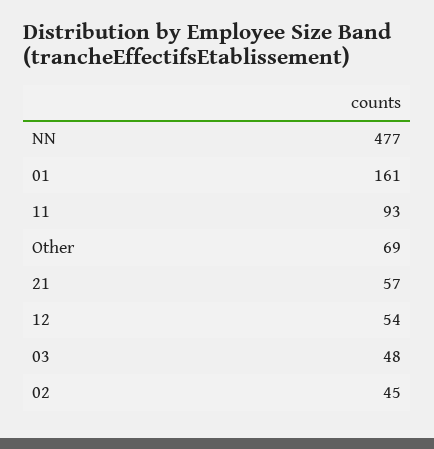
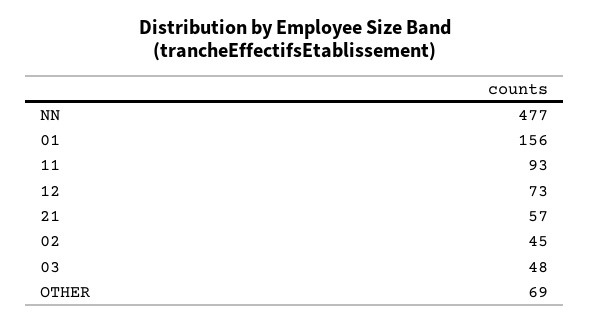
01: 161 -> 156
12: 54 -> 73

